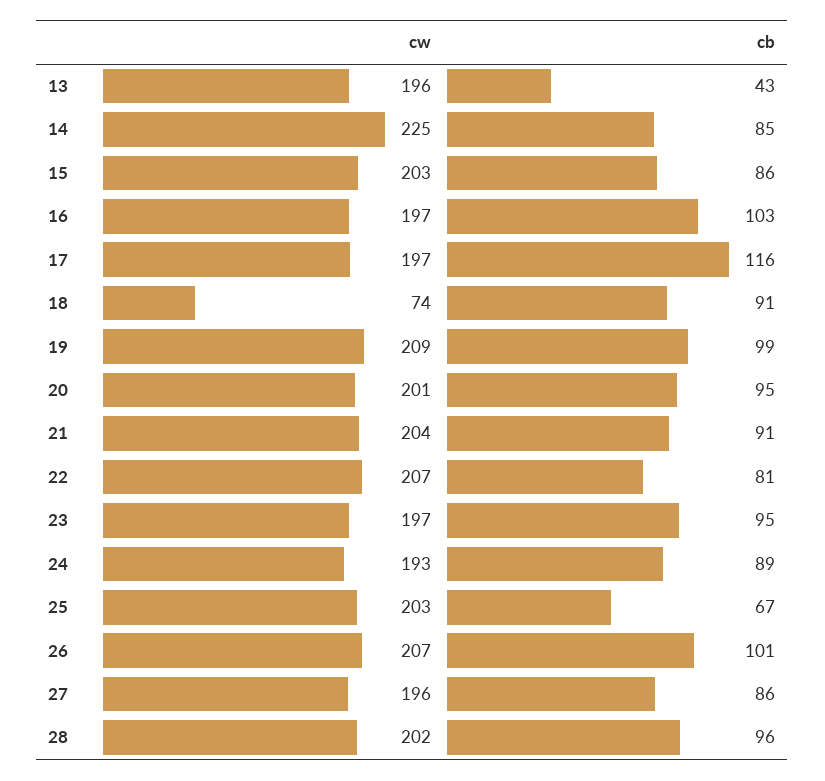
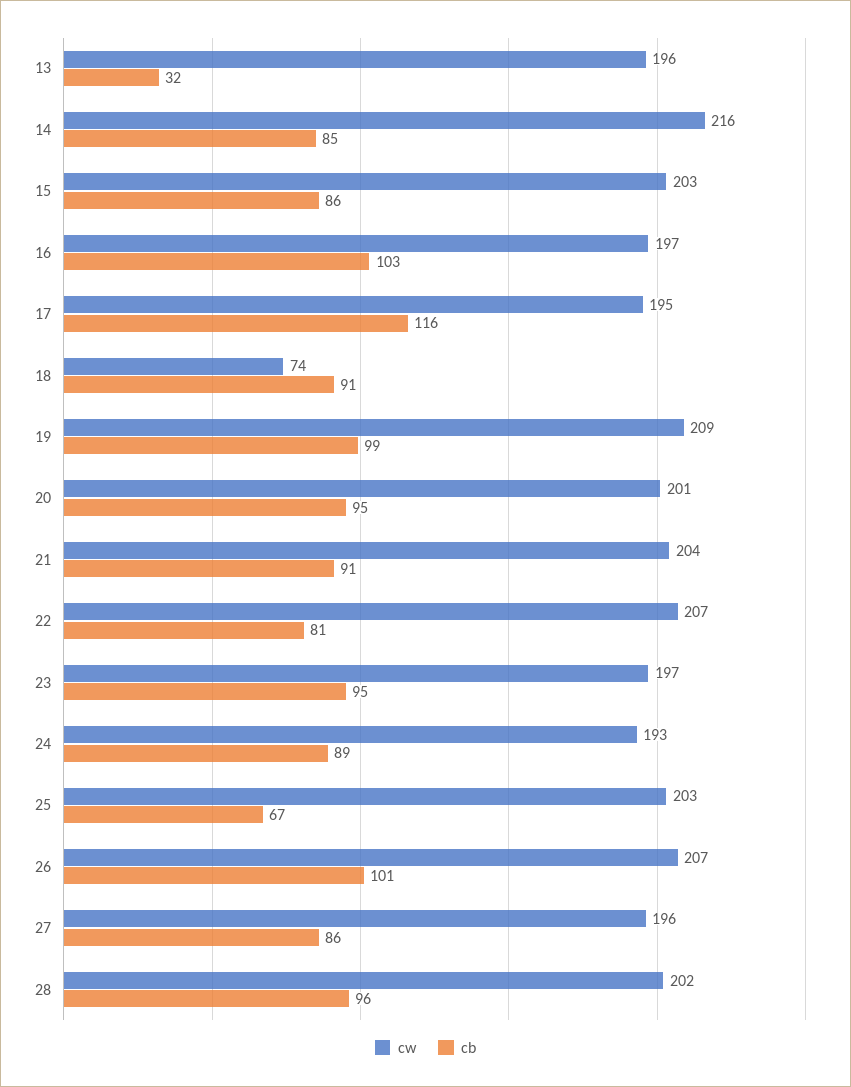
cb, 13: 43 -> 32
cw, 14: 225 -> 216
cw, 17: 197 -> 195

